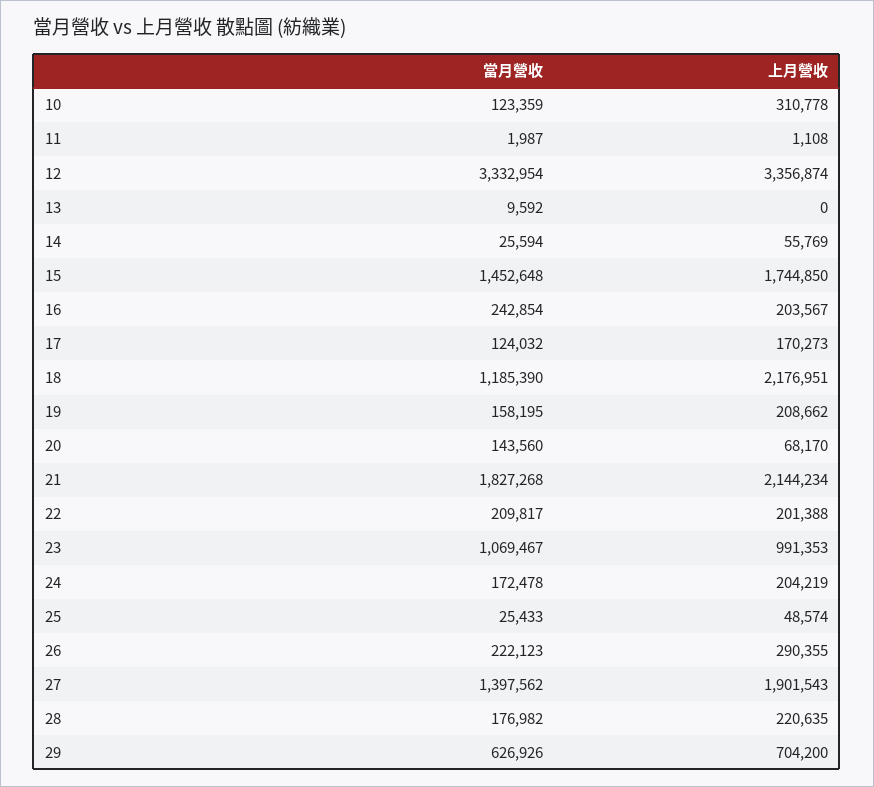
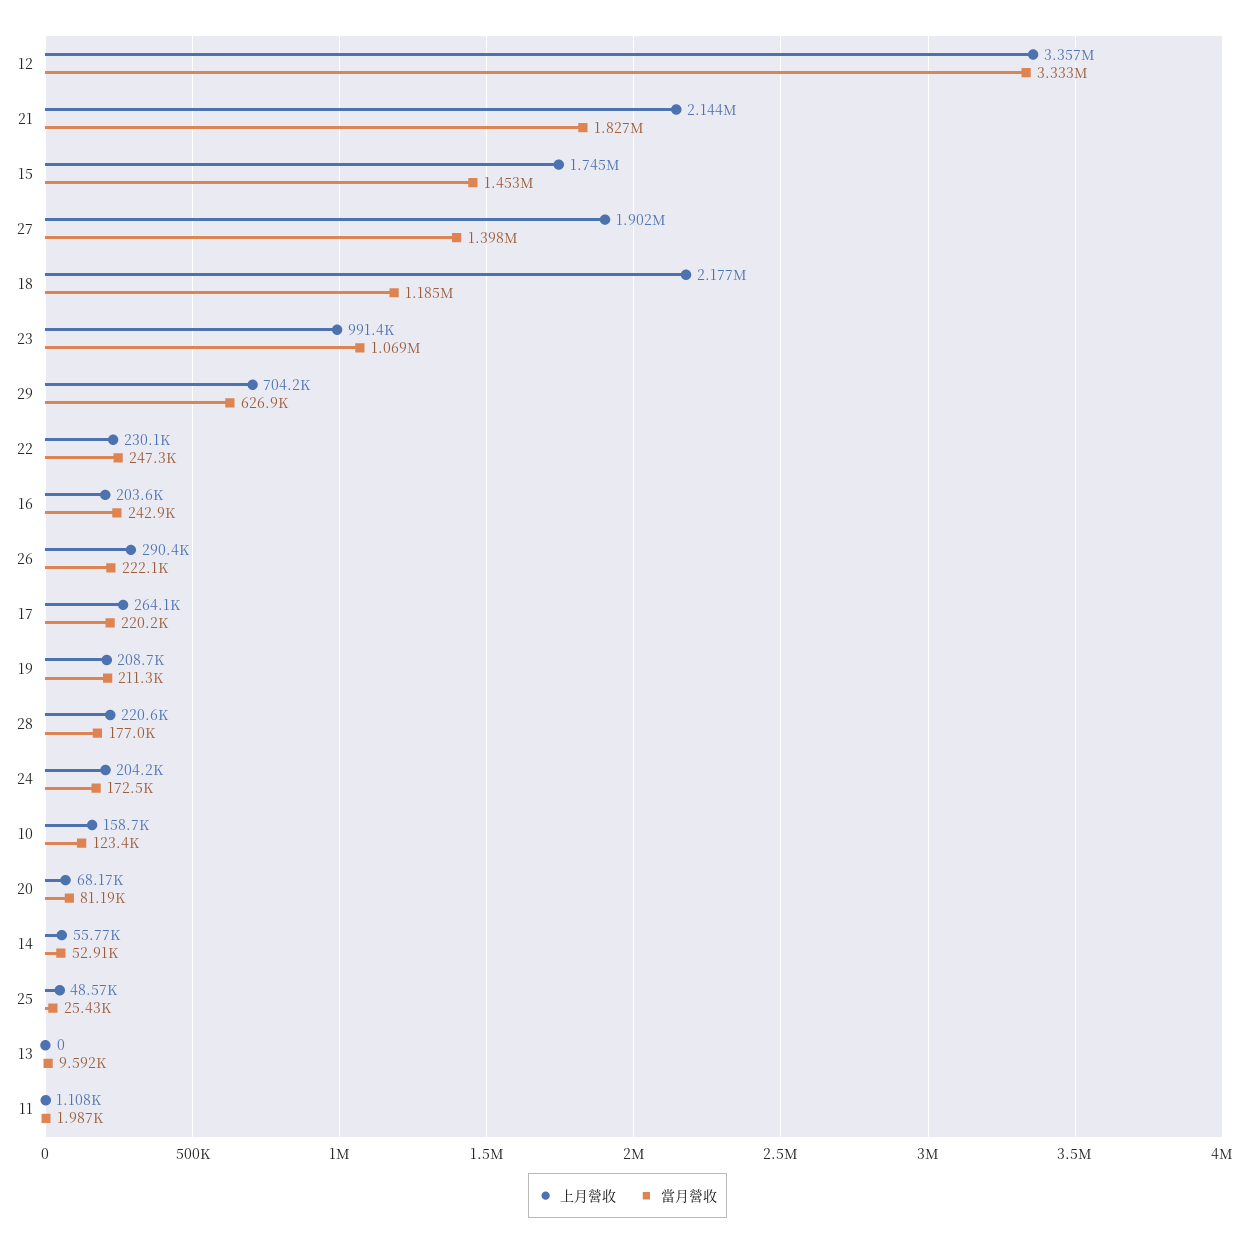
上月營收, 10: 310778 -> 158700
當月營收, 14: 25594 -> 52910
當月營收, 17: 124032 -> 220200
上月營收, 17: 170273 -> 264100
當月營收, 19: 158195 -> 211300
當月營收, 20: 143560 -> 81190
當月營收, 22: 209817 -> 247300
上月營收, 22: 201388 -> 230100

